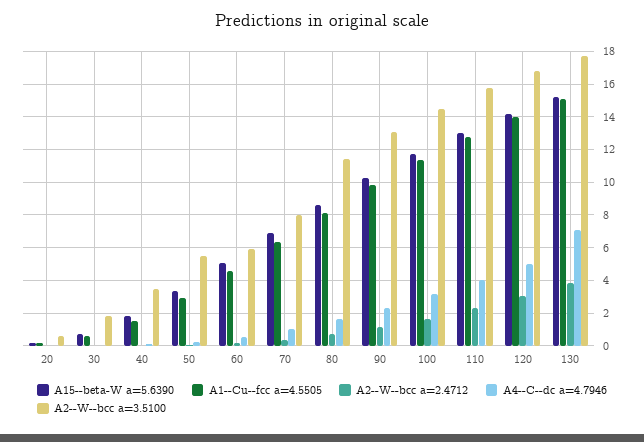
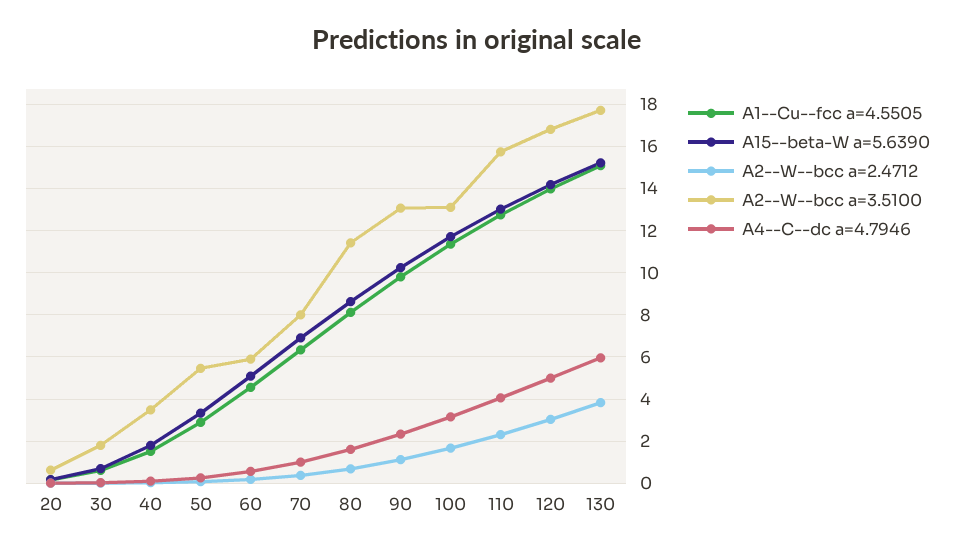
A2--W--bcc a=3.5100, 100: 14.5 -> 13
A4--C--dc a=4.7946, 130: 7 -> 6

